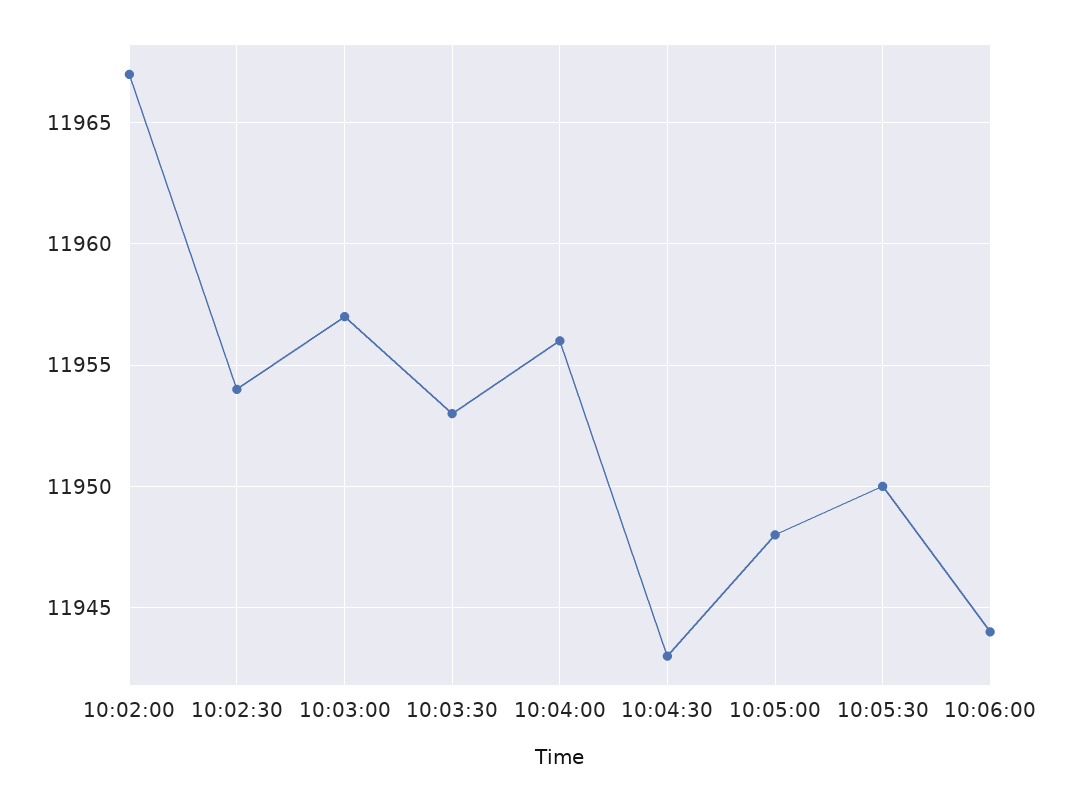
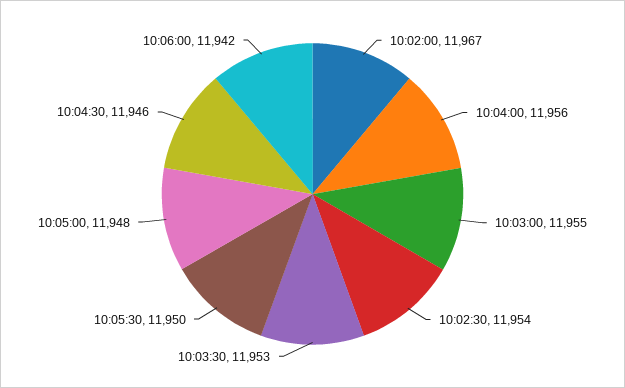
10:03:00: 11957 -> 11955
10:04:30: 11943 -> 11946
10:06:00: 11944 -> 11942

